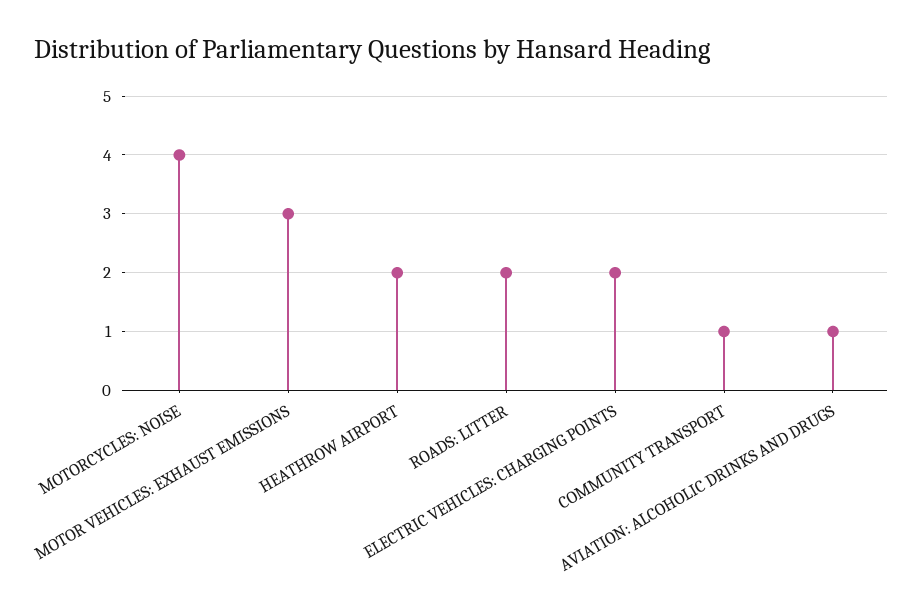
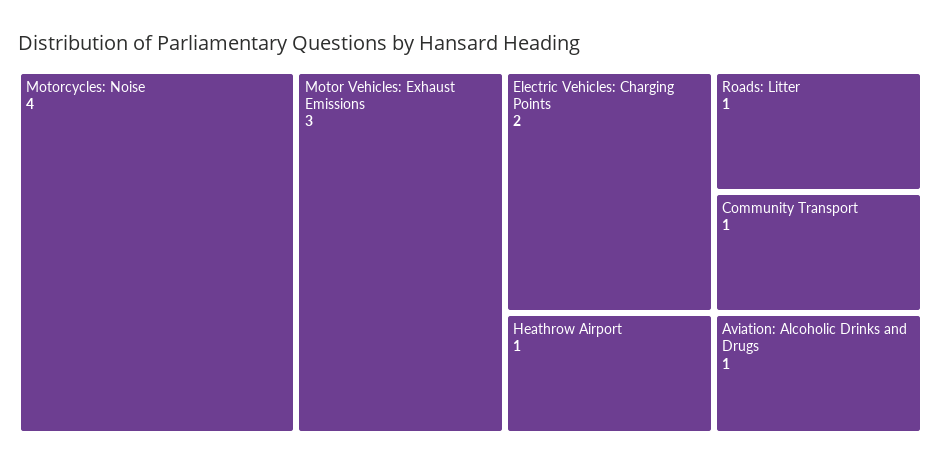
HEATHROW AIRPORT: 2 -> 1
ROADS: LITTER: 2 -> 1

